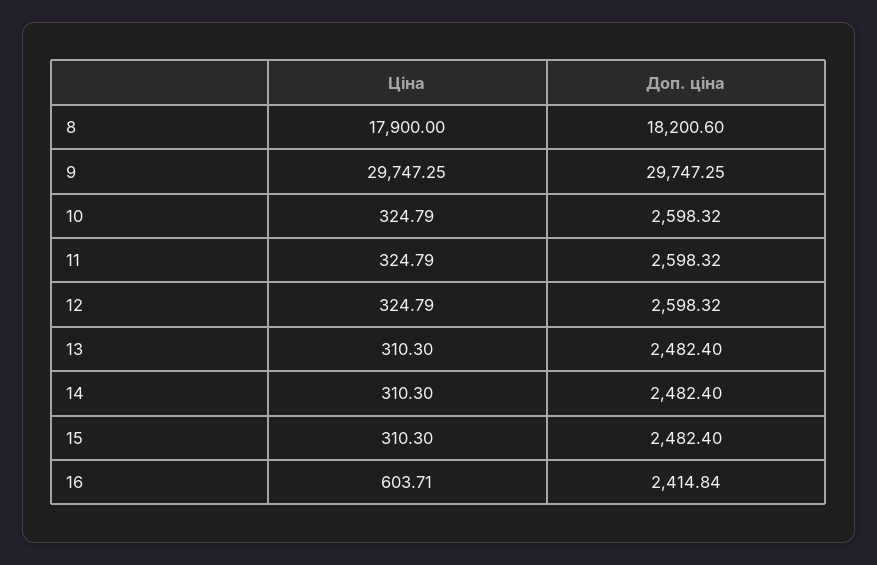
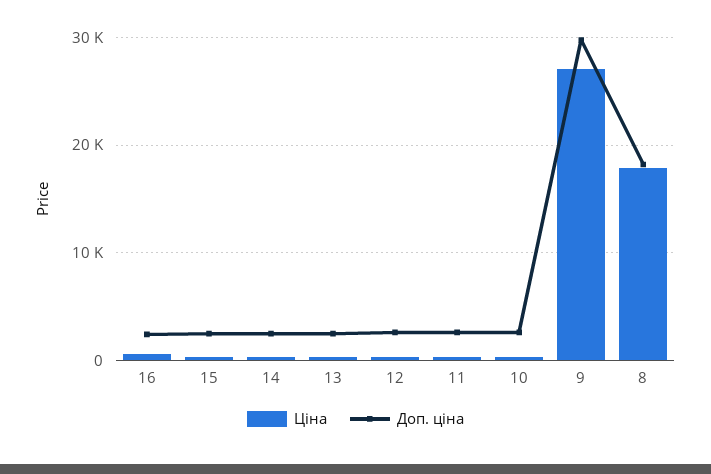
Ціна, 9: 29747.25 -> 27000

